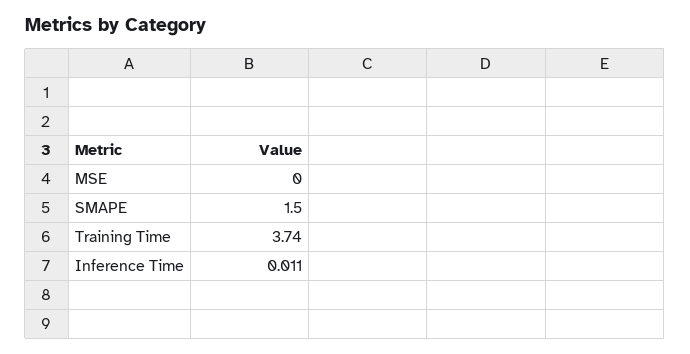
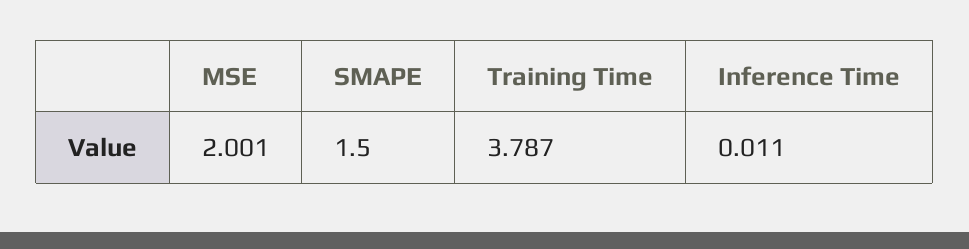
MSE: 0 -> 2.001
Training Time: 3.74 -> 3.787

